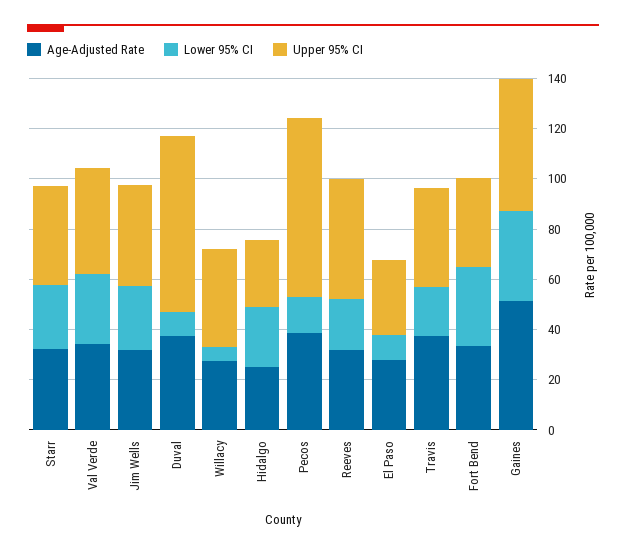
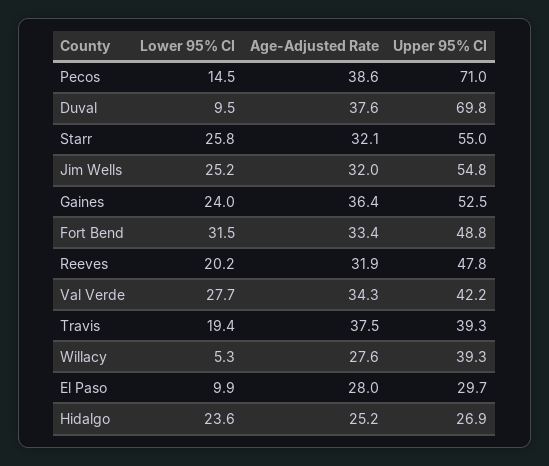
Upper 95% CI, Starr: 40 -> 55
Upper 95% CI, Jim Wells: 40 -> 54.8
Upper 95% CI, Fort Bend: 35 -> 48.8
Age-Adjusted Rate, Gaines: 50 -> 36.4
Lower 95% CI, Gaines: 35 -> 24

